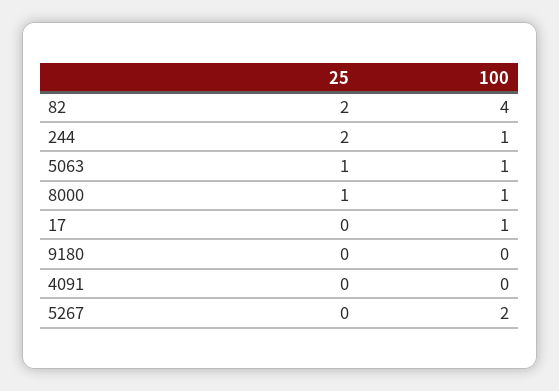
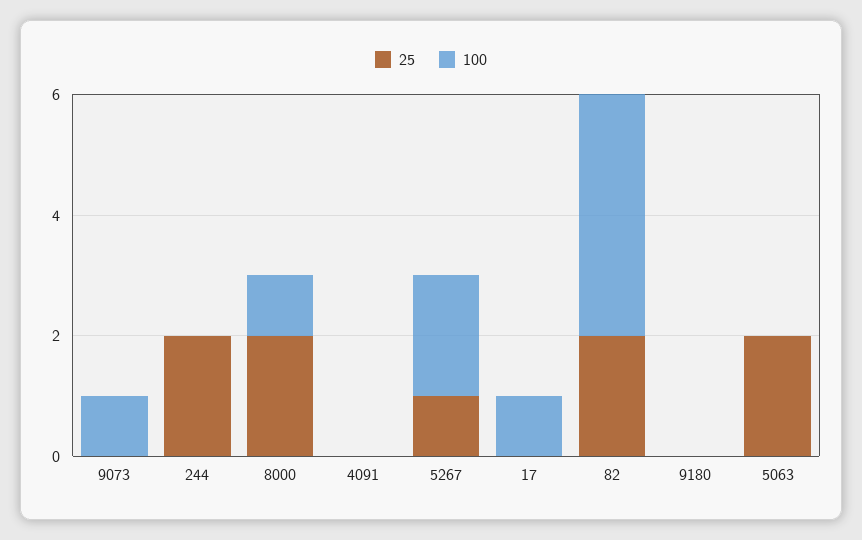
100, 244: 1 -> 0
25, 5063: 1 -> 2
100, 5063: 1 -> 0
25, 8000: 1 -> 2
25, 5267: 0 -> 1
25, 9073: none -> 0
100, 9073: none -> 1

